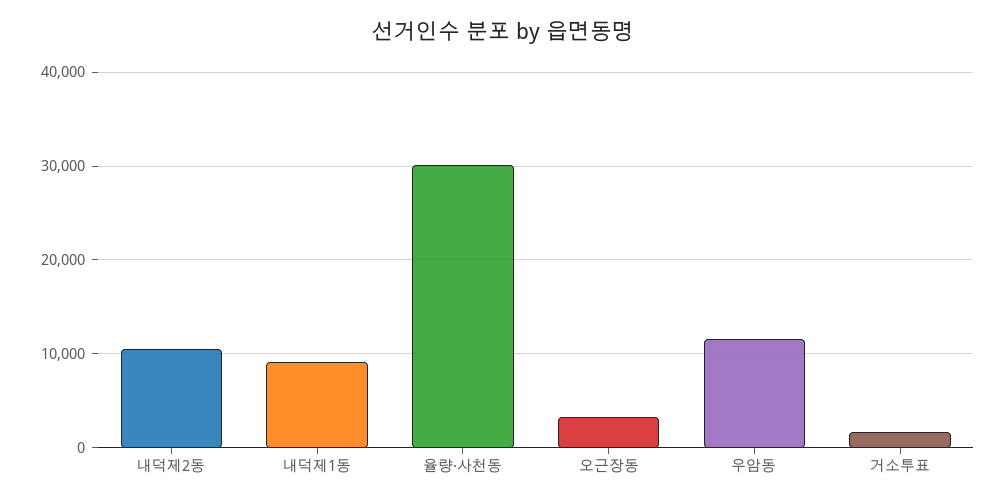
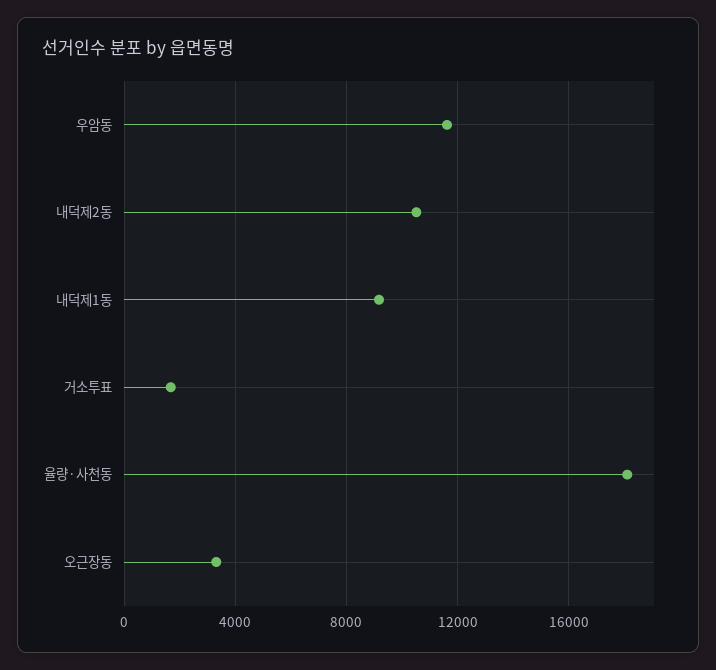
율량·사천동: 30000 -> 18000

